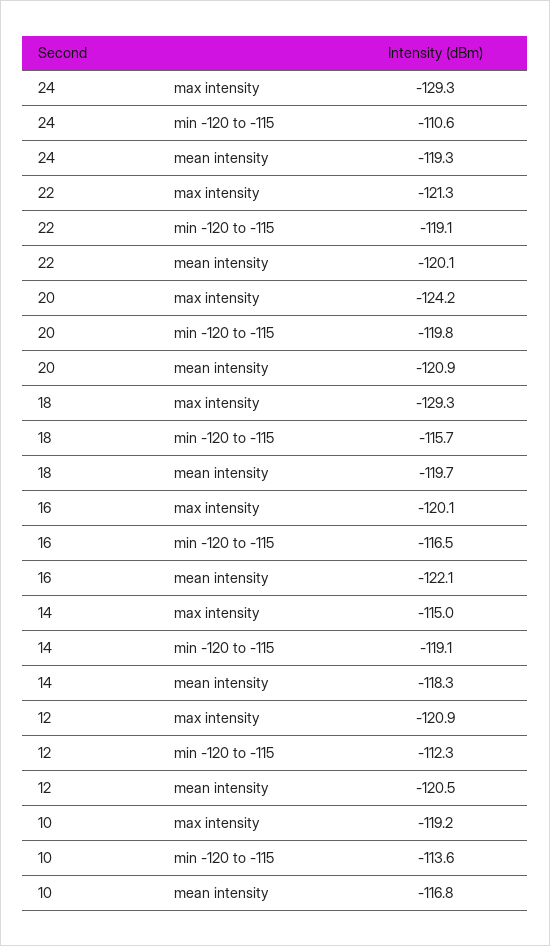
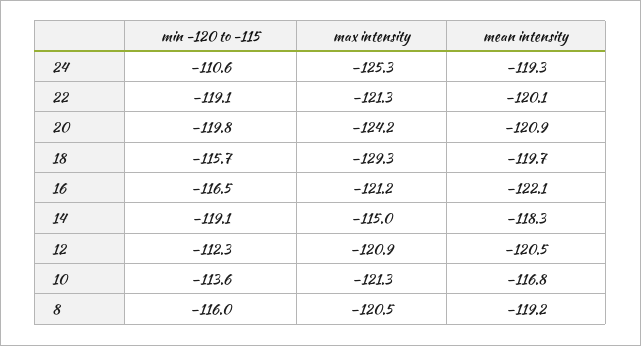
24, max intensity: -129.3 -> -125.3
16, max intensity: -120.1 -> -121.2
10, max intensity: -119.2 -> -121.3
8, min -120 to -115: none -> -116
8, max intensity: none -> -120.5
8, mean intensity: none -> -119.2

